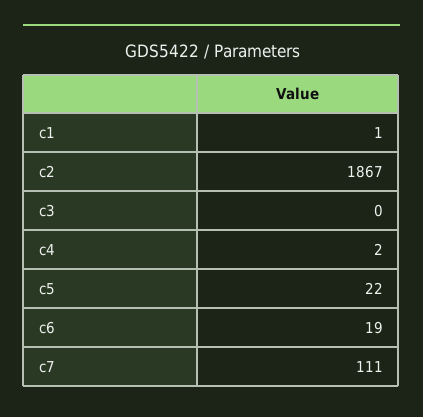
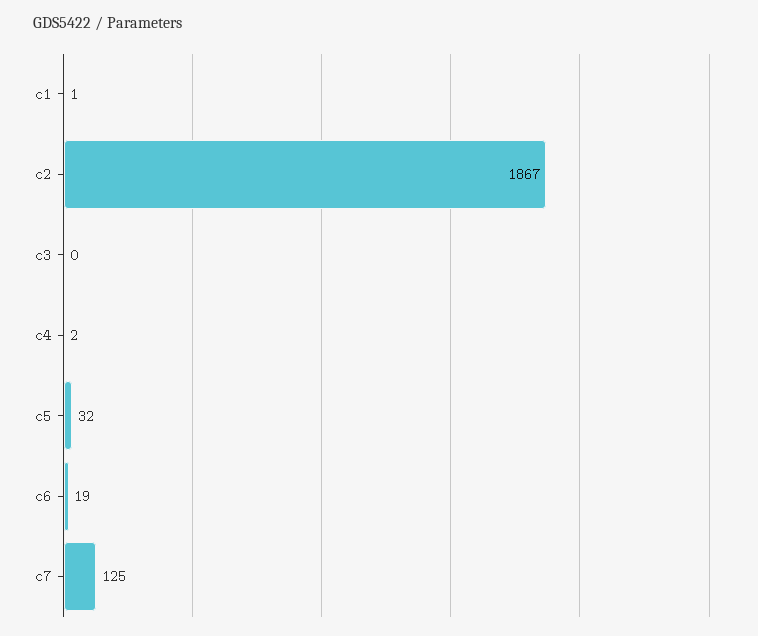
c5: 22 -> 32
c7: 111 -> 125

